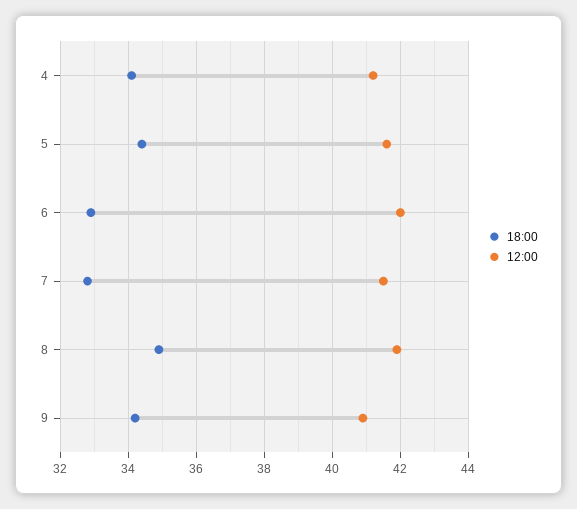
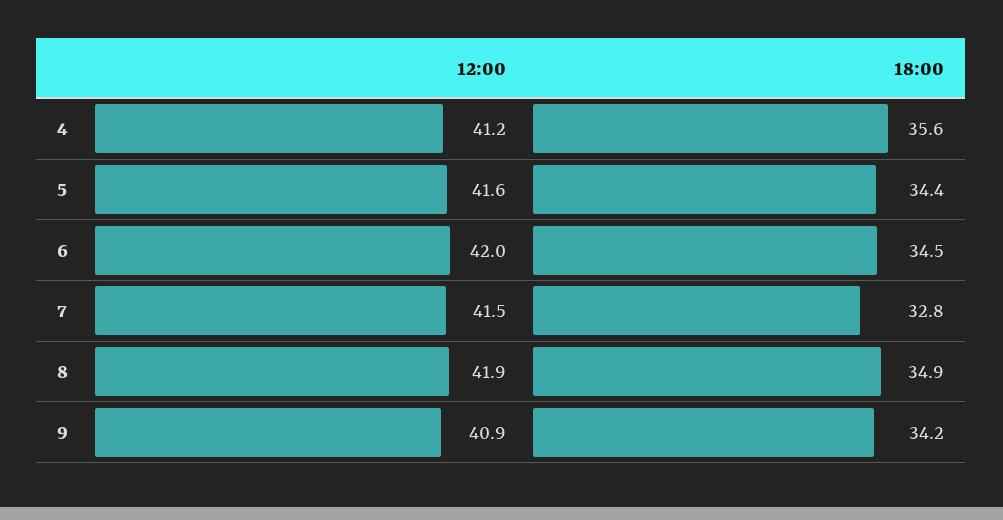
18:00, 4: 34 -> 35.6
18:00, 6: 33 -> 34.5

